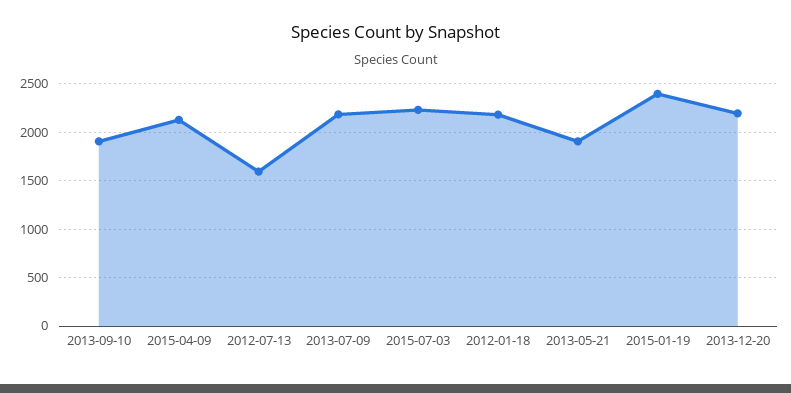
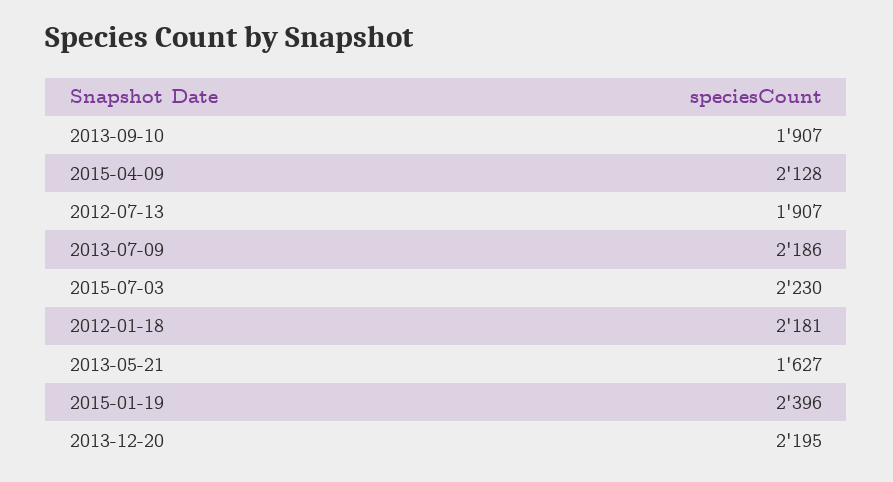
2012-07-13: 1600 -> 1907
2013-05-21: 1900 -> 1627

